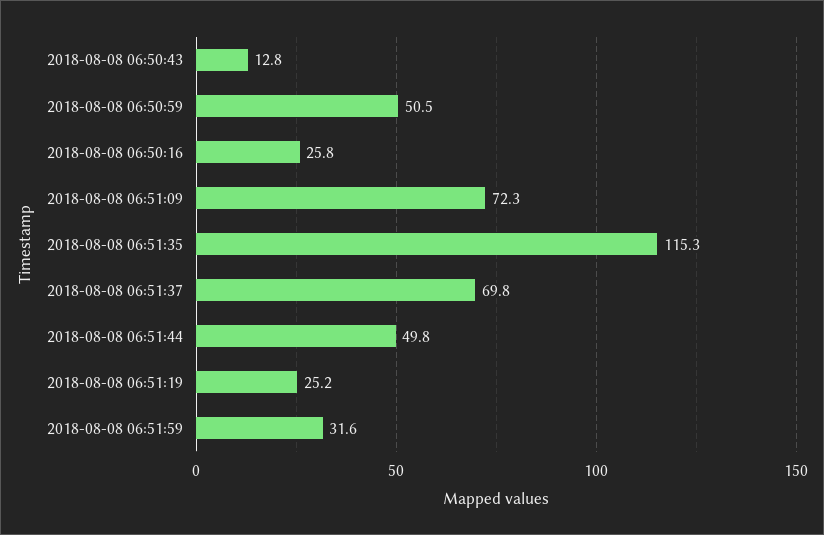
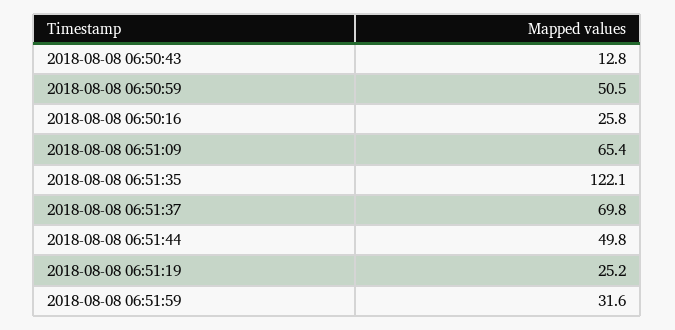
2018-08-08 06:51:09: 72.3 -> 65.4
2018-08-08 06:51:35: 115.3 -> 122.1

